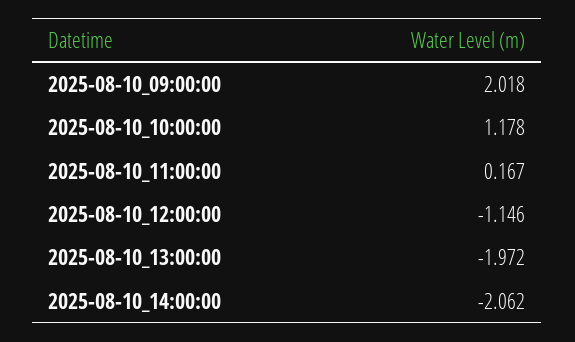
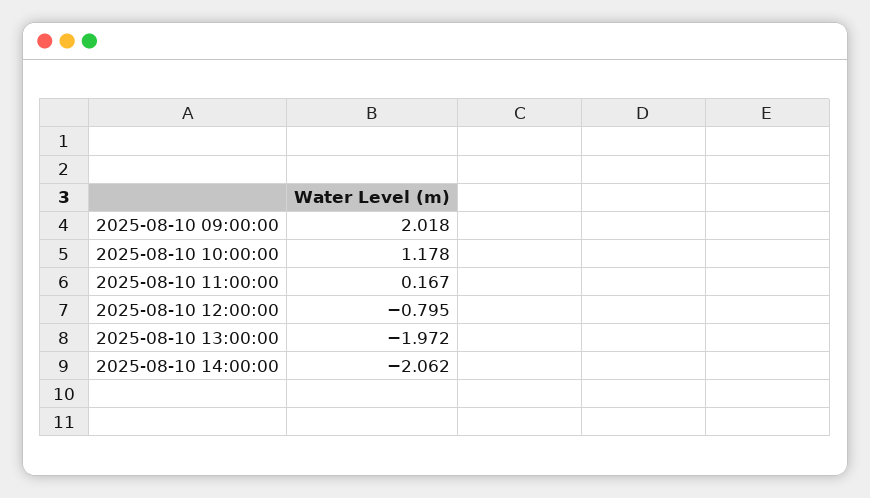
2025-08-10_12:00:00: -1.146 -> -0.795

